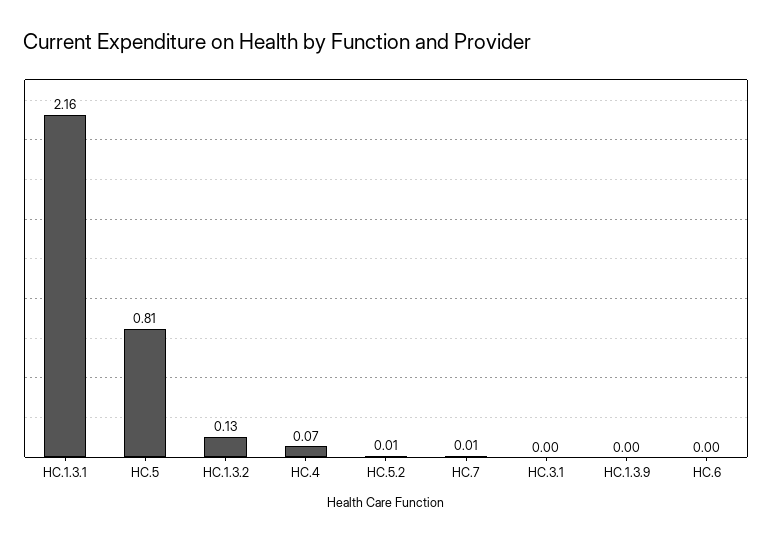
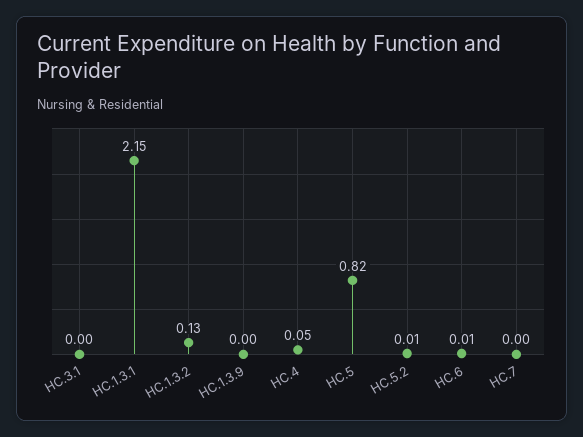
HC.1.3.1: 2.16 -> 2.15
HC.5: 0.81 -> 0.82
HC.4: 0.07 -> 0.05
HC.7: 0.01 -> 0
HC.6: 0 -> 0.01

